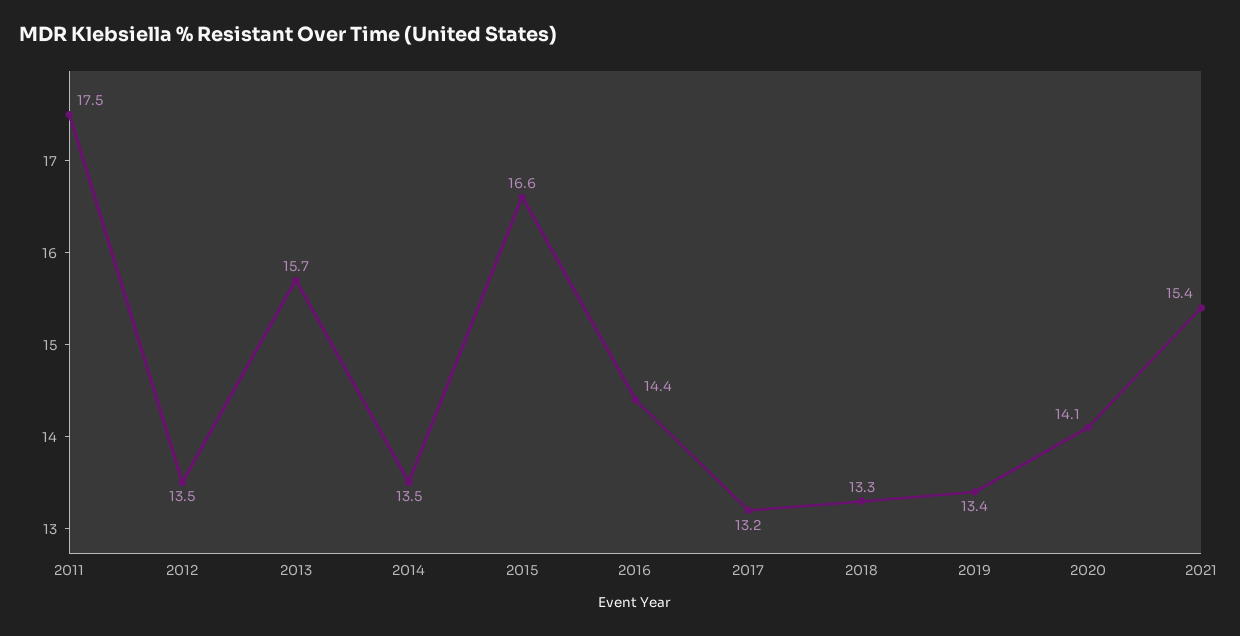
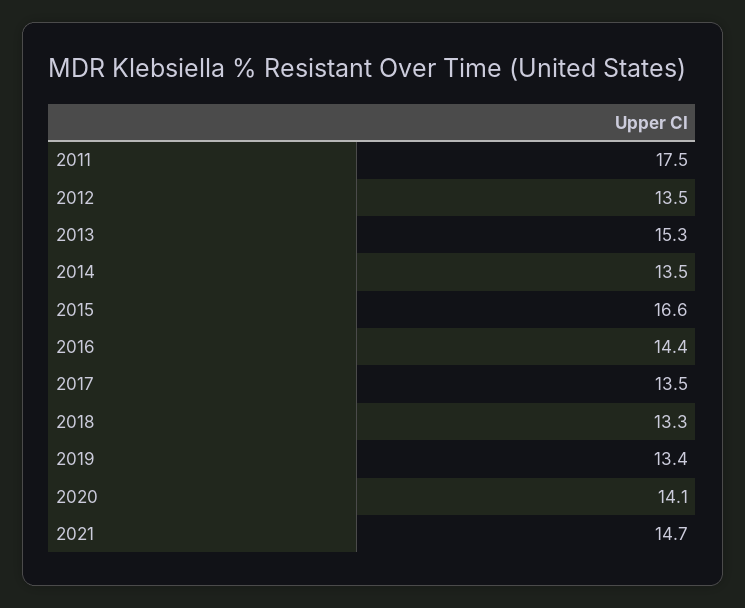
2013: 15.7 -> 15.3
2017: 13.2 -> 13.5
2021: 15.4 -> 14.7

